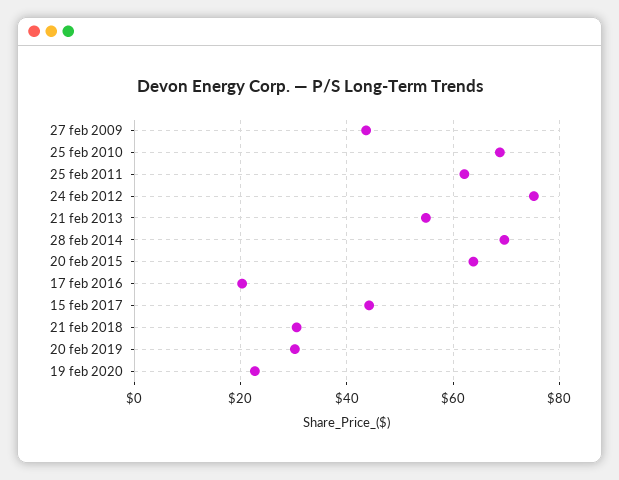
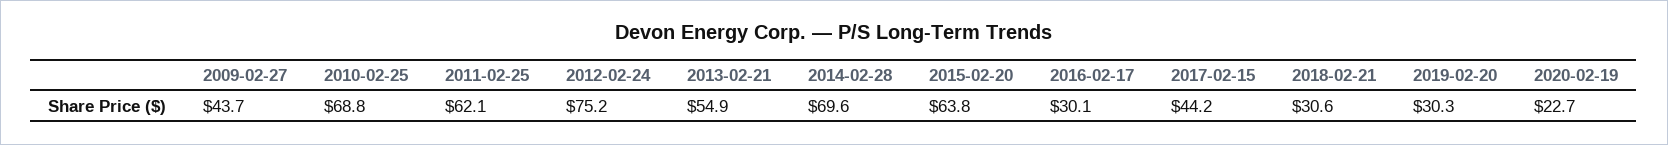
17 feb 2016: 20 -> 30.1

